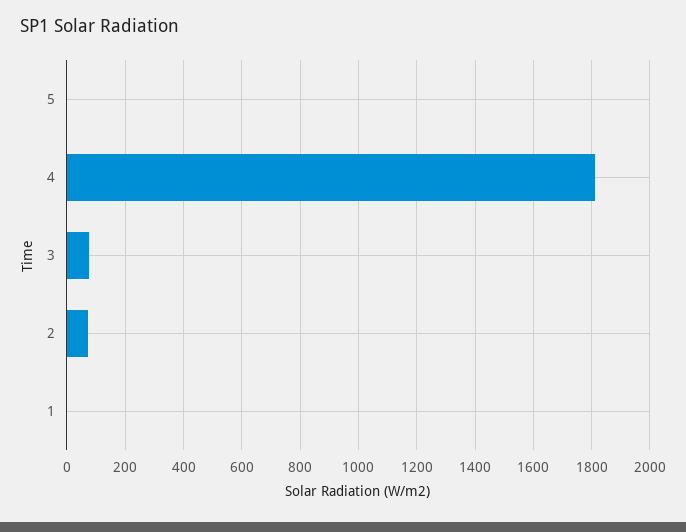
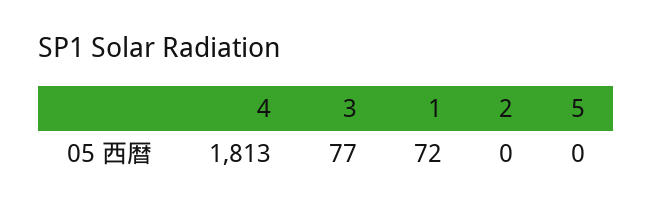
2: 75 -> 0
1: 0 -> 72

